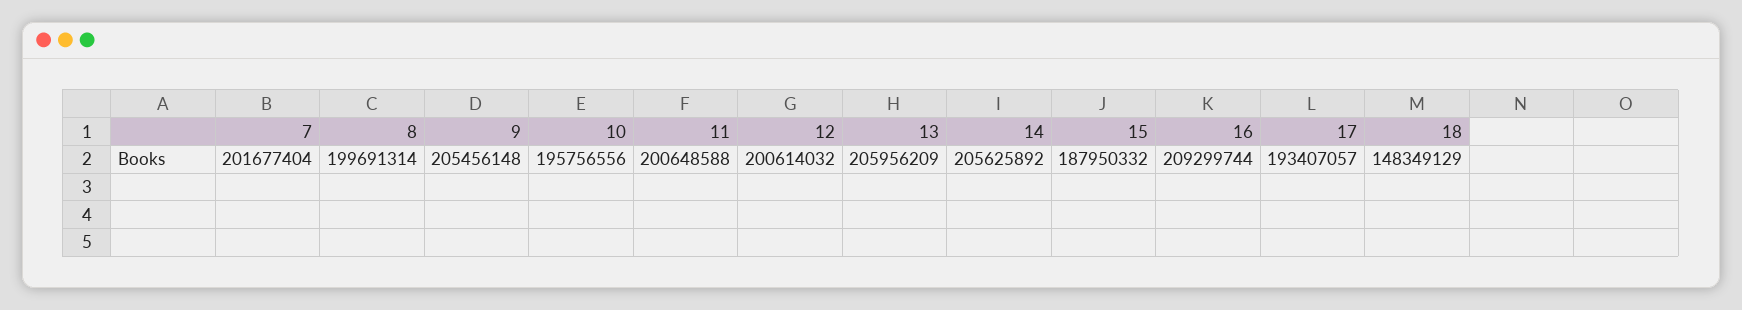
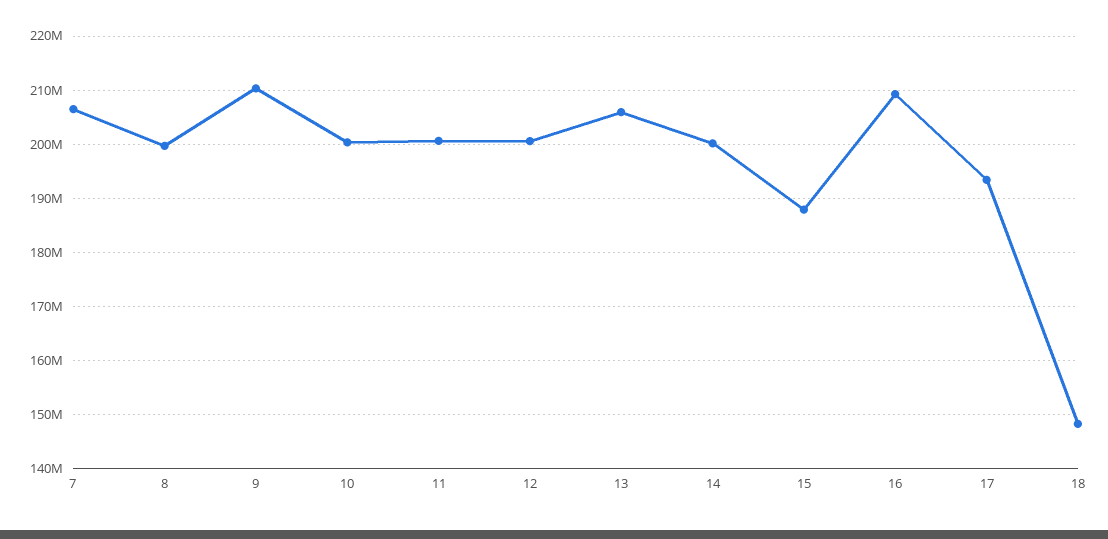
7: 201677404 -> 206000000
9: 205456148 -> 210000000
10: 195756556 -> 200000000
14: 205625892 -> 200000000

